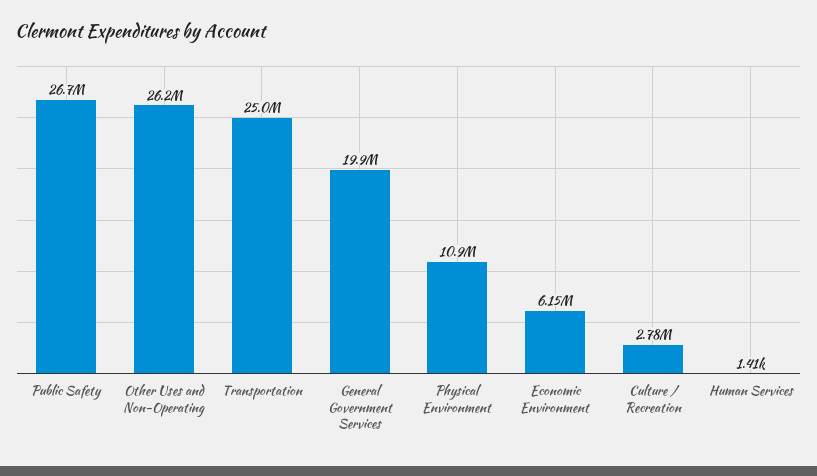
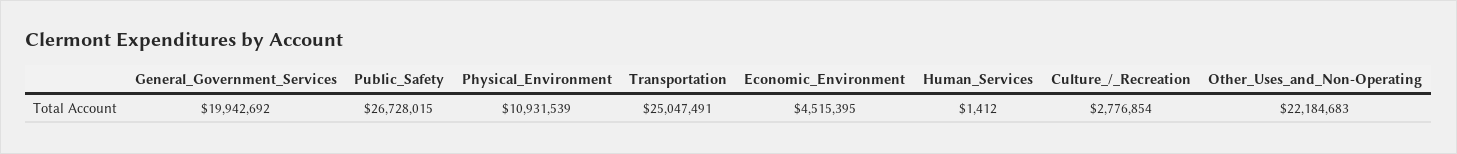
Other Uses and Non-Operating: 26200000 -> 22184683
Economic Environment: 6150000 -> 4515395

